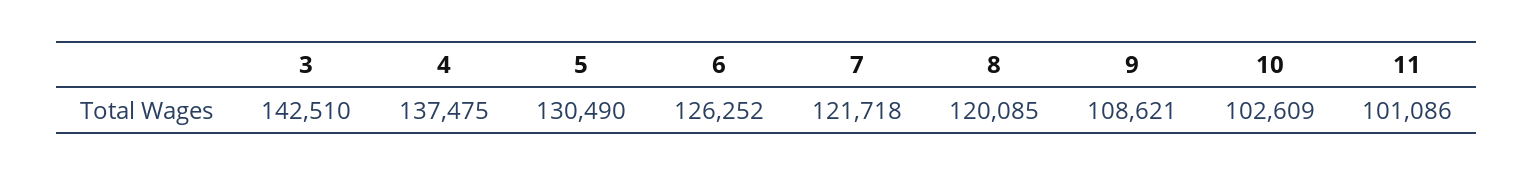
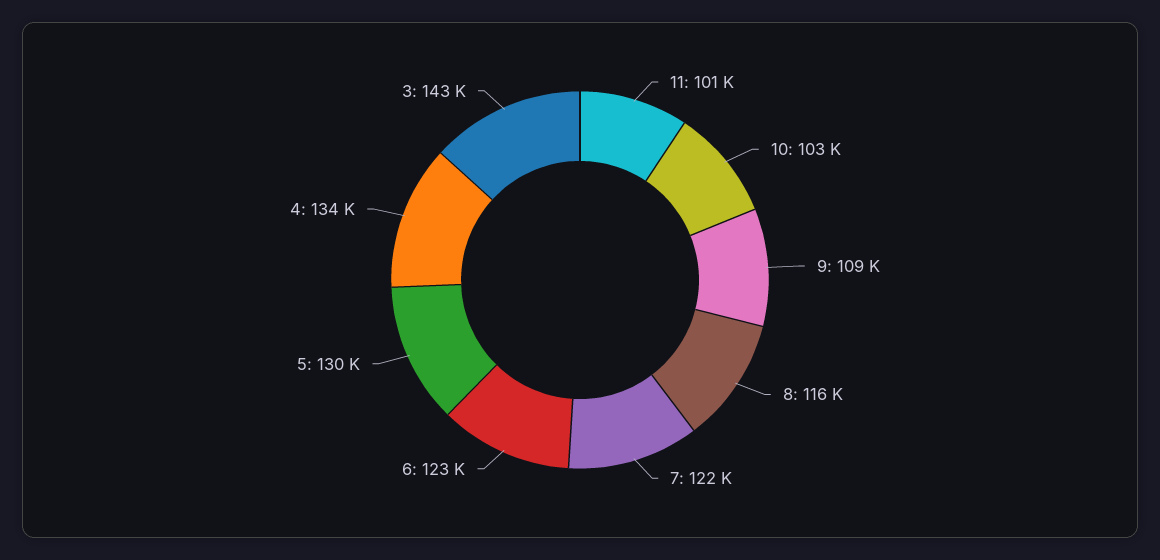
4: 137475 -> 134000
6: 126252 -> 123000
8: 120085 -> 116000

